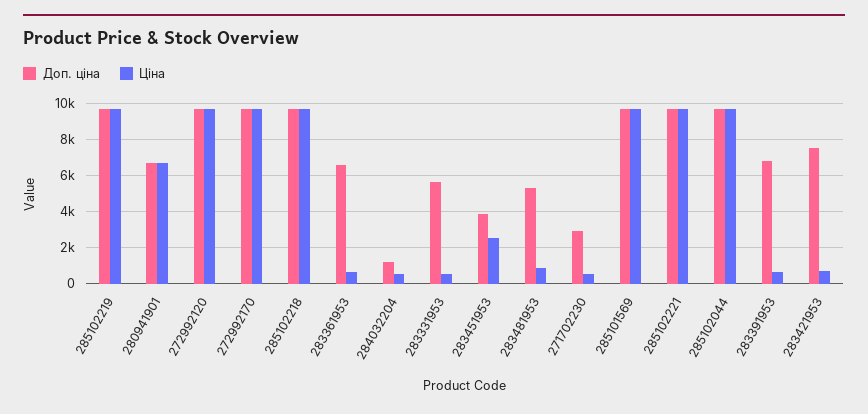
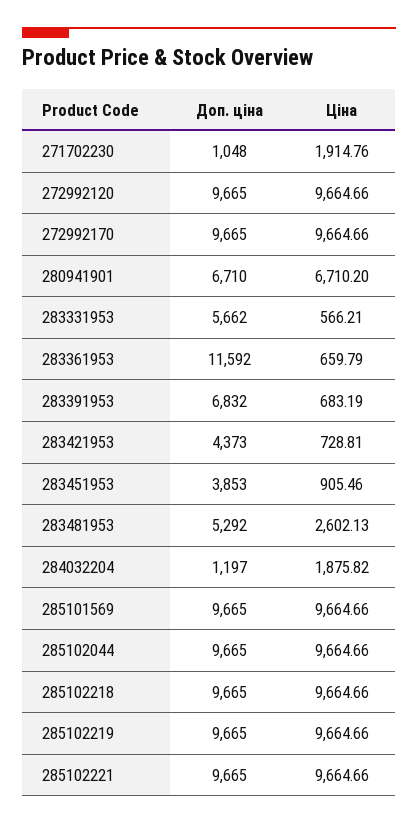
Доп. ціна, 283361953: 6500 -> 11592
Ціна, 284032204: 500 -> 1875.82
Ціна, 283451953: 2500 -> 905.46
Ціна, 283481953: 1000 -> 2602.13
Доп. ціна, 271702230: 3000 -> 1048
Ціна, 271702230: 500 -> 1914.76
Доп. ціна, 283421953: 7500 -> 4373

